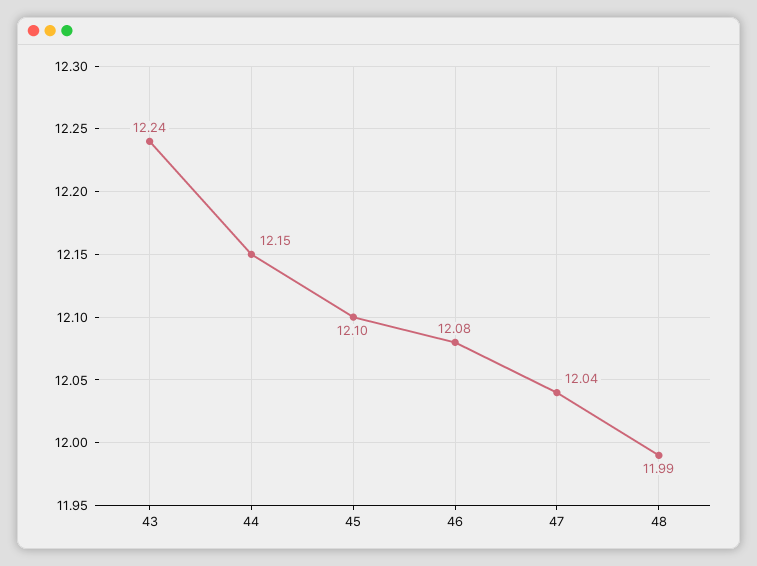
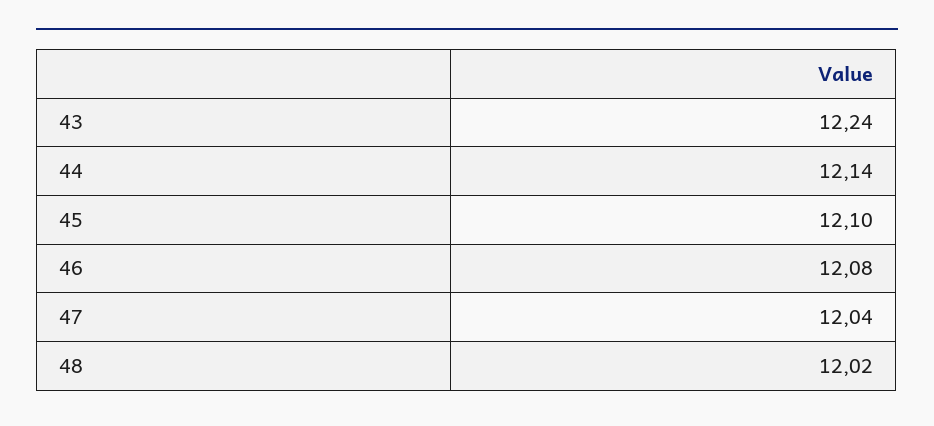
44: 12.15 -> 12.14
48: 11.99 -> 12.02

